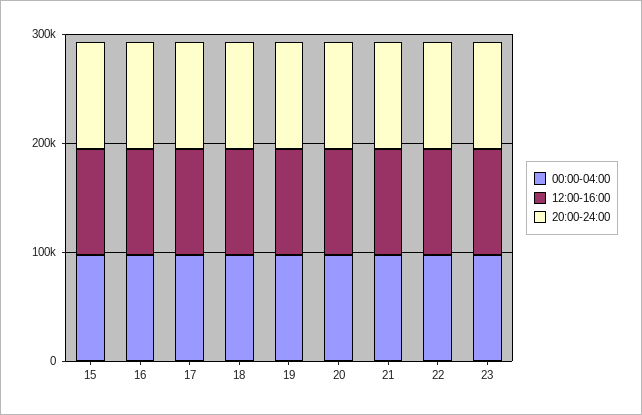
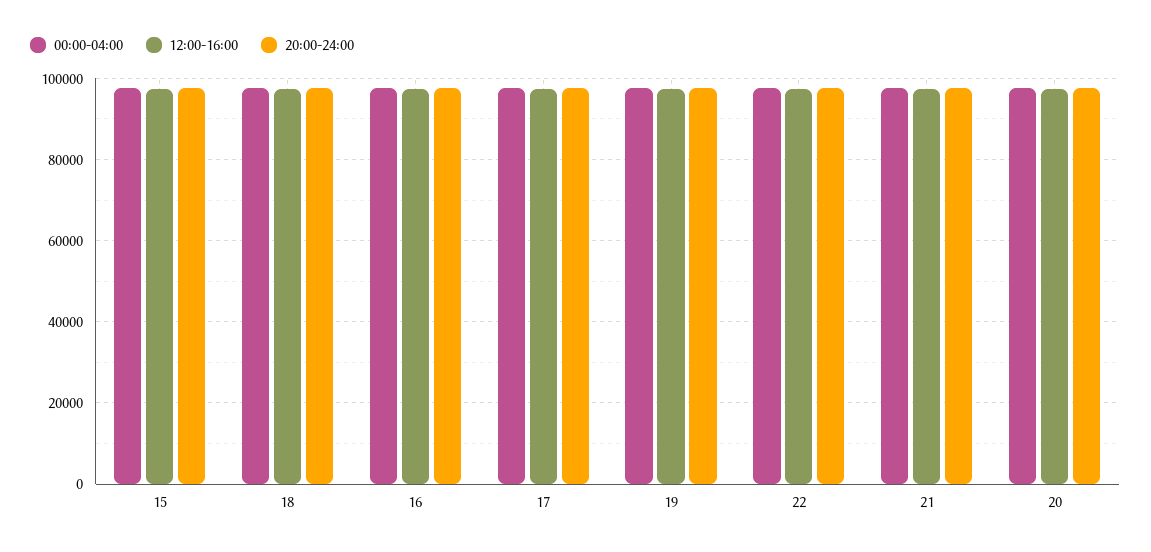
00:00-04:00, 23: 100000 -> none
12:00-16:00, 23: 100000 -> none
20:00-24:00, 23: 100000 -> none

